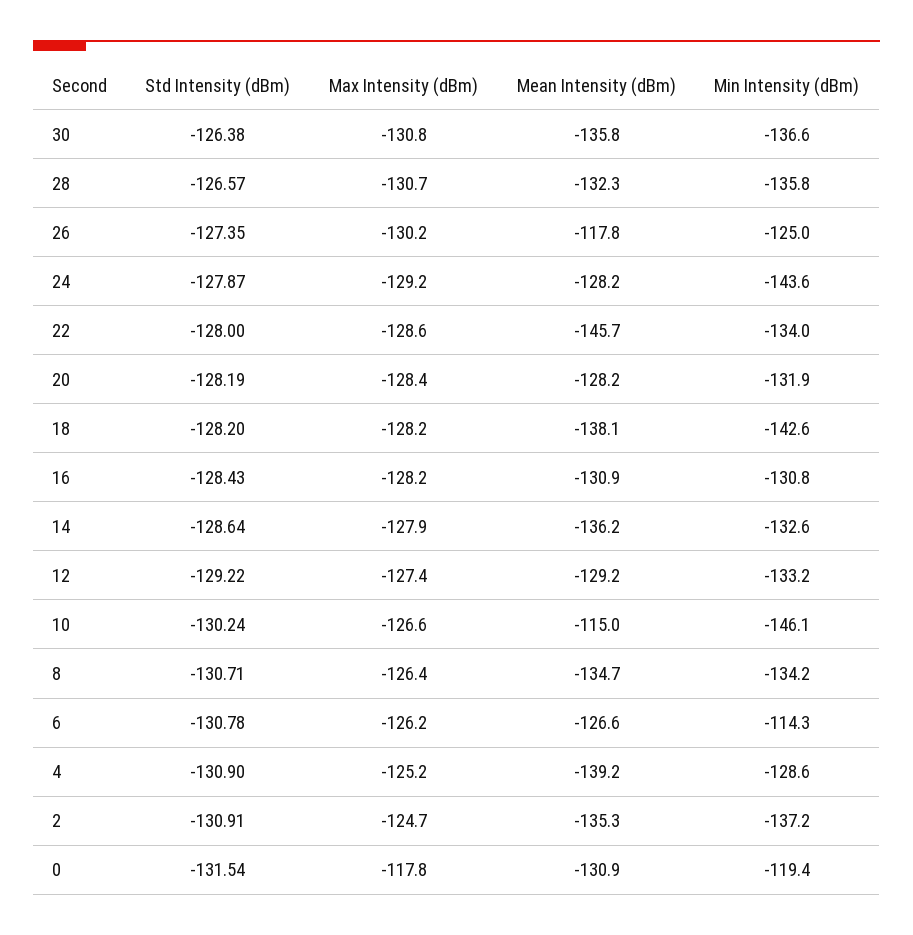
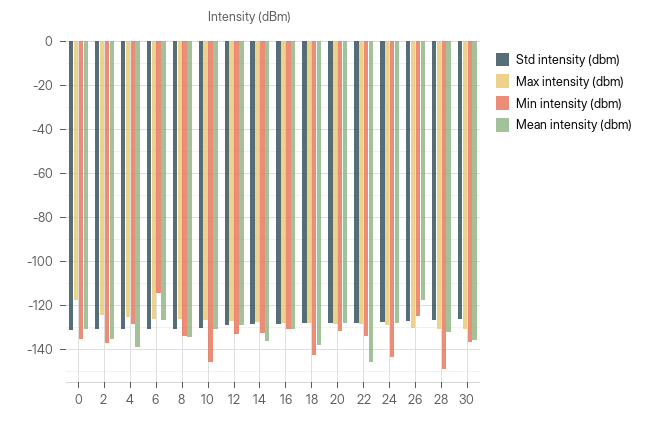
Min Intensity (dBm), 28: -135.8 -> -150
Mean Intensity (dBm), 10: -115 -> -130
Min Intensity (dBm), 0: -119.4 -> -135

